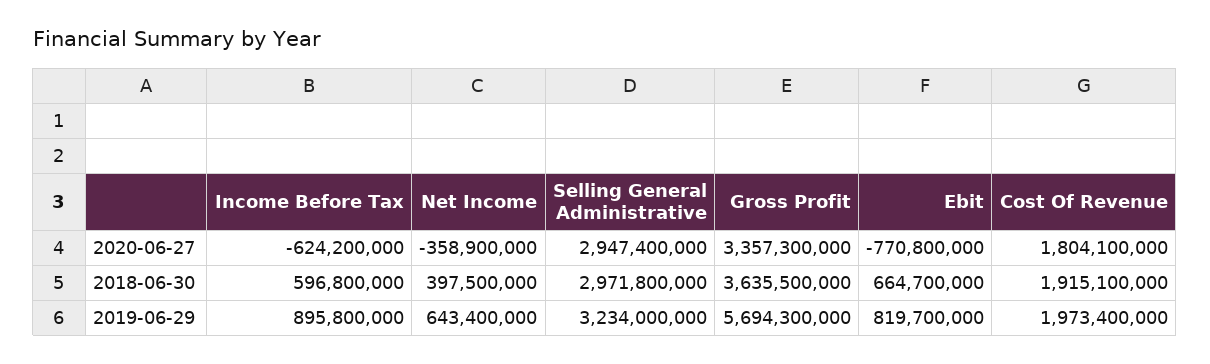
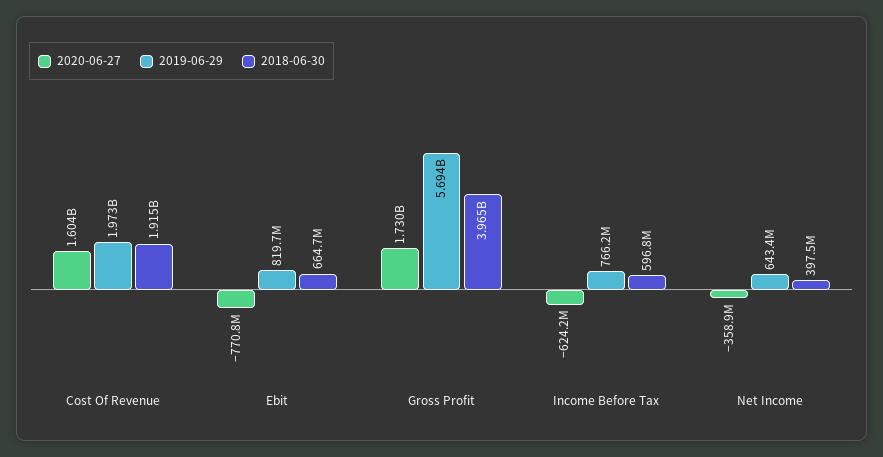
2020-06-27, Selling General Administrative: 2947400000 -> none
2020-06-27, Gross Profit: 3357300000 -> 1730000000
2020-06-27, Cost Of Revenue: 1804100000 -> 1604000000
2018-06-30, Selling General Administrative: 2971800000 -> none
2018-06-30, Gross Profit: 3635500000 -> 3965000000
2019-06-29, Income Before Tax: 895800000 -> 766200000
2019-06-29, Selling General Administrative: 3234000000 -> none

